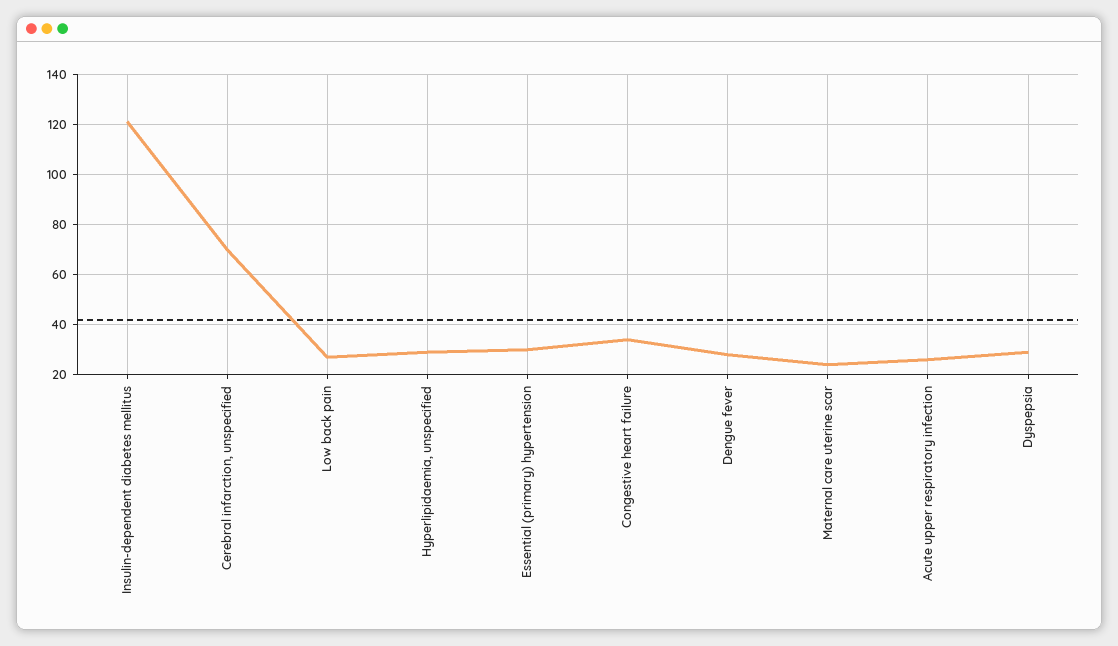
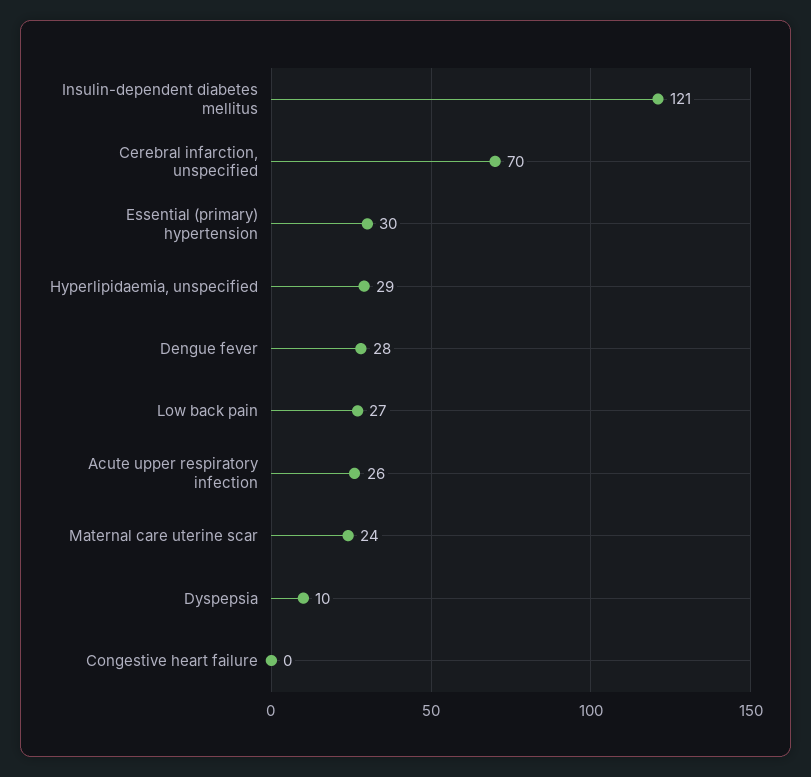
Congestive heart failure: 35 -> 0
Dyspepsia: 30 -> 10

